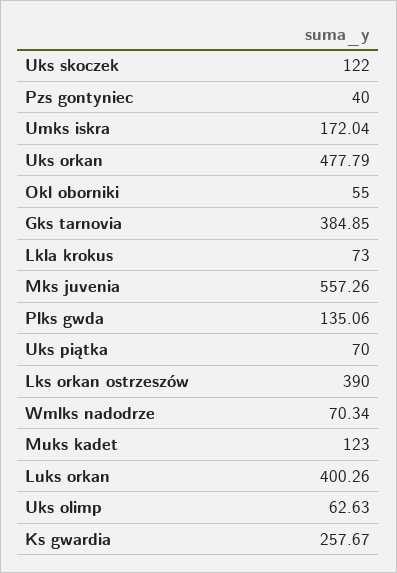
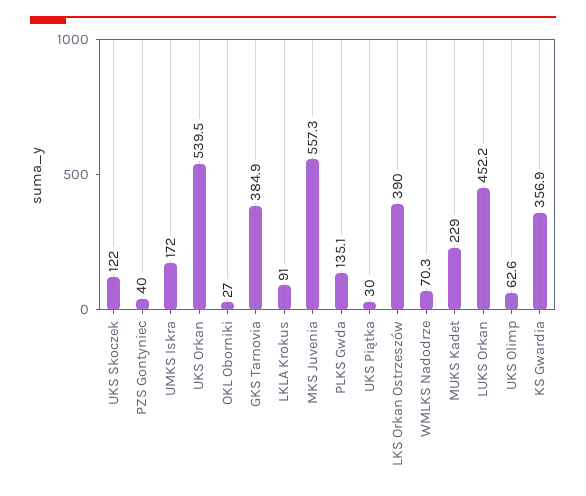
Uks orkan: 477.79 -> 539.5
Okl oborniki: 55 -> 27
Lkla krokus: 73 -> 91
Uks piątka: 70 -> 30
Muks kadet: 123 -> 229
Luks orkan: 400.26 -> 452.2
Ks gwardia: 257.67 -> 356.9

